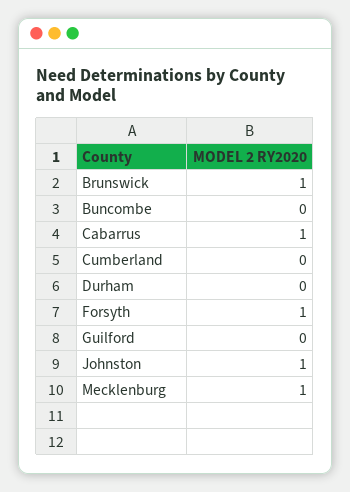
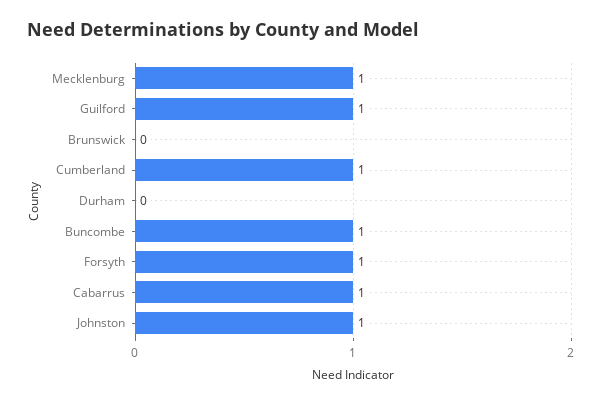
Brunswick: 1 -> 0
Buncombe: 0 -> 1
Cumberland: 0 -> 1
Guilford: 0 -> 1

